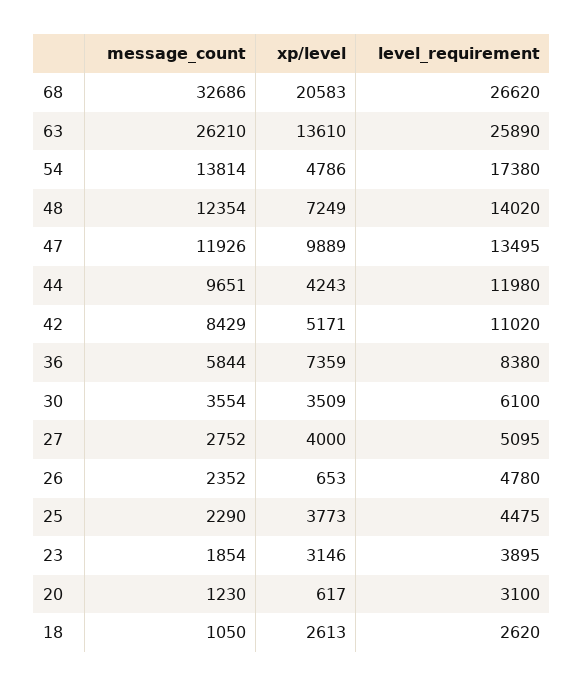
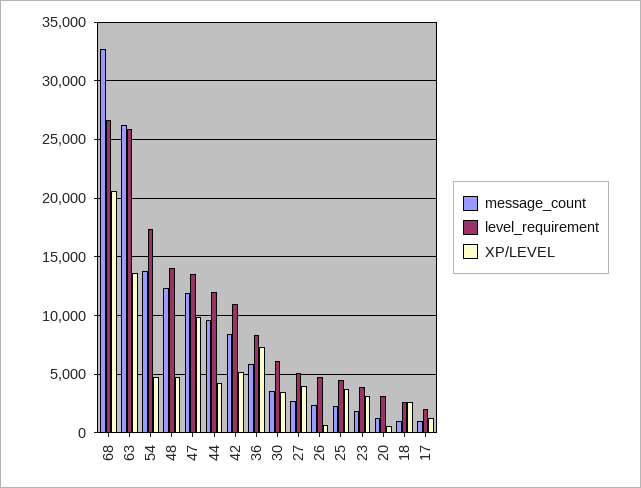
xp/level, 48: 7249 -> 5000
message_count, 17: none -> 1000
level_requirement, 17: none -> 2000
xp/level, 17: none -> 1000

